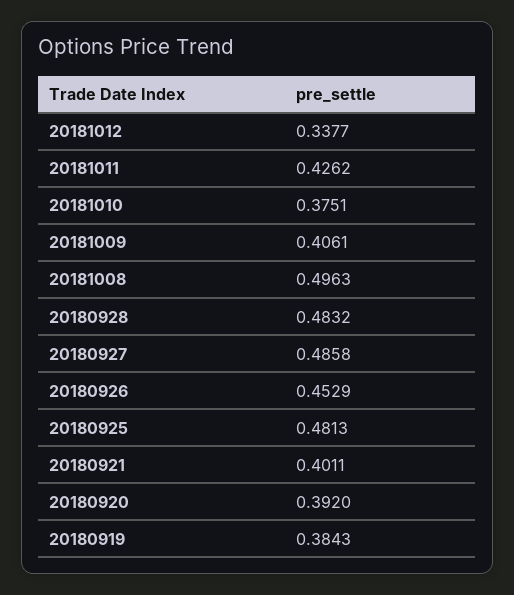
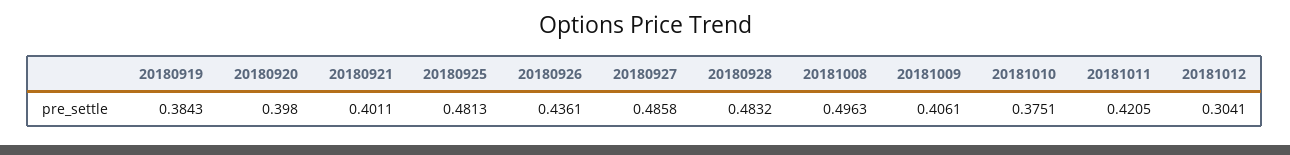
20181012: 0.3377 -> 0.3041
20181011: 0.4262 -> 0.4205
20180926: 0.4529 -> 0.4361
20180920: 0.392 -> 0.398

